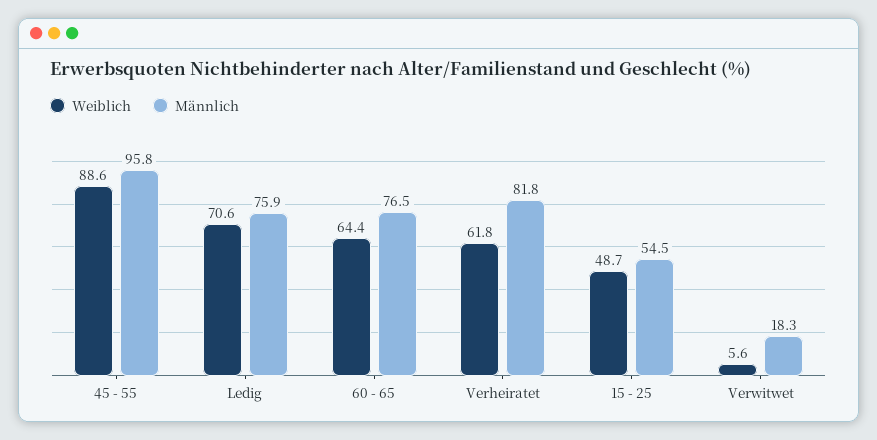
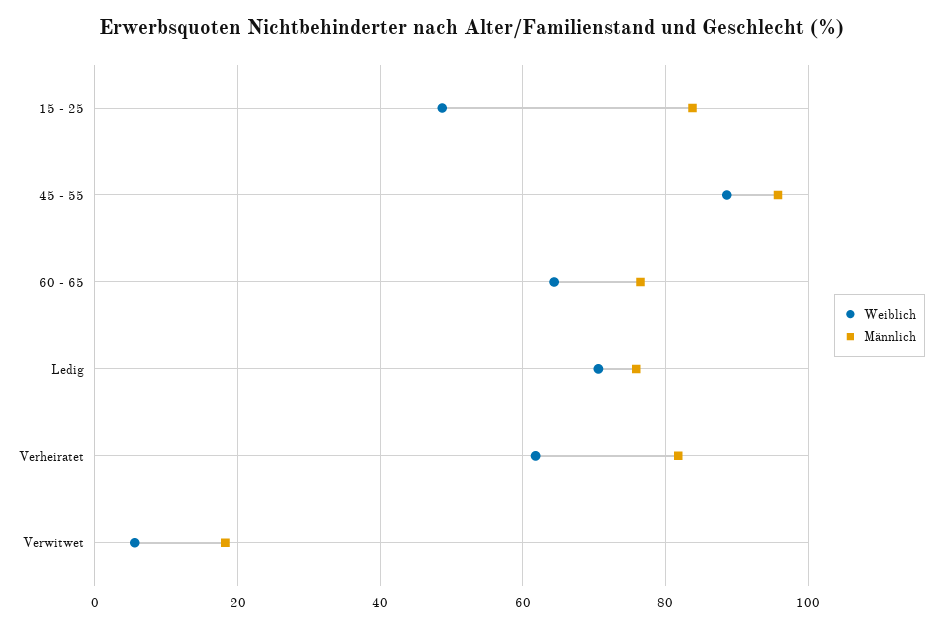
Männlich, 15 - 25: 54.5 -> 84

